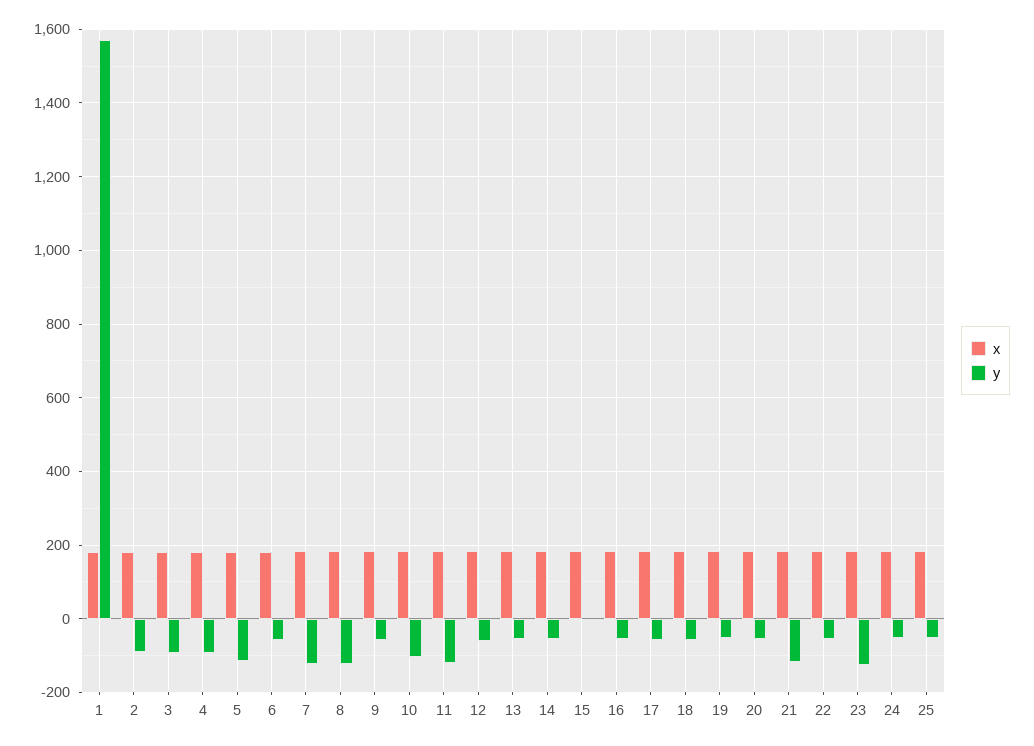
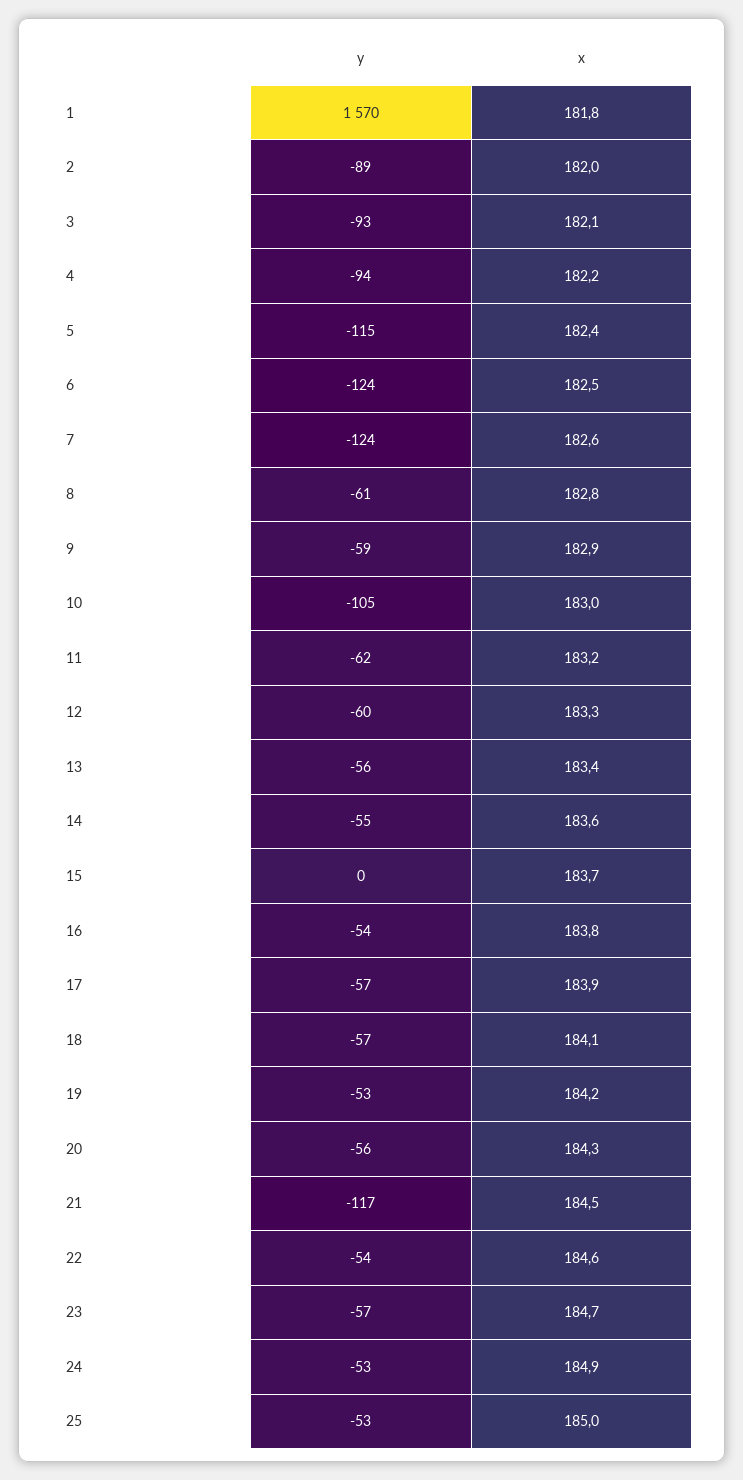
y, 6: -60 -> -124
y, 8: -120 -> -61
y, 11: -120 -> -62
y, 23: -120 -> -57

